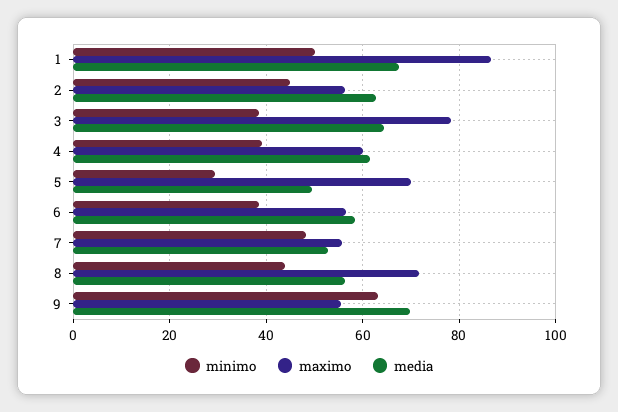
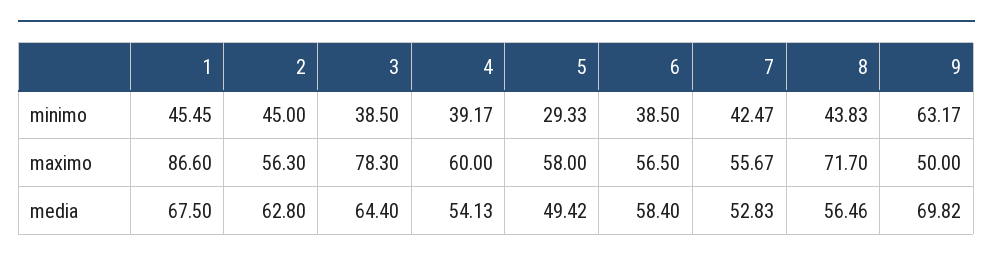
minimo, 1: 50 -> 45.45
media, 4: 62 -> 54.13
maximo, 5: 70 -> 58
minimo, 7: 48 -> 42.47
maximo, 9: 56 -> 50

